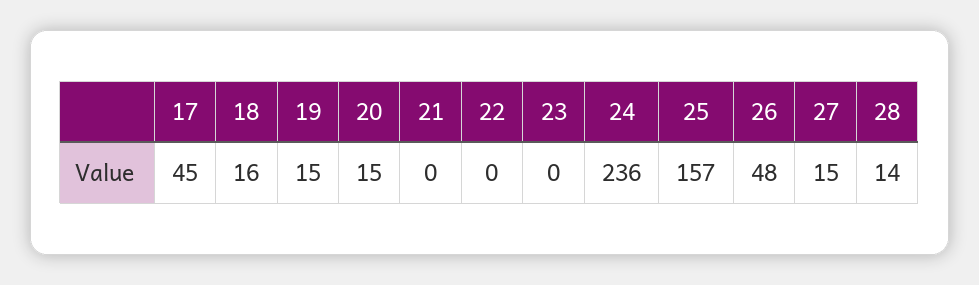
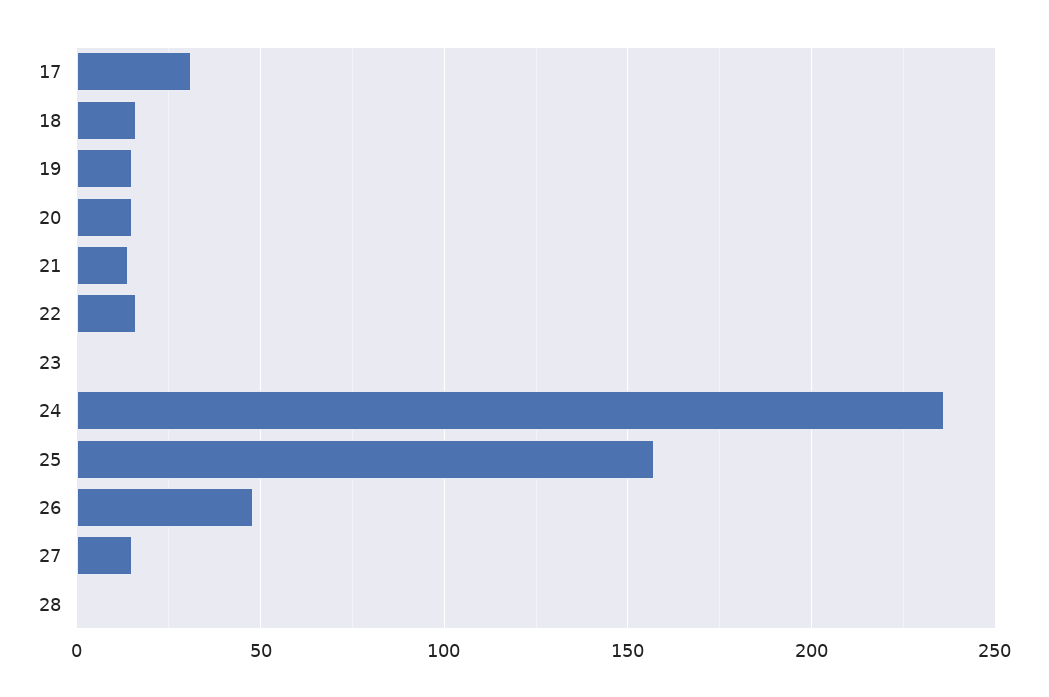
17: 45 -> 30
21: 0 -> 15
22: 0 -> 15
28: 14 -> 0

